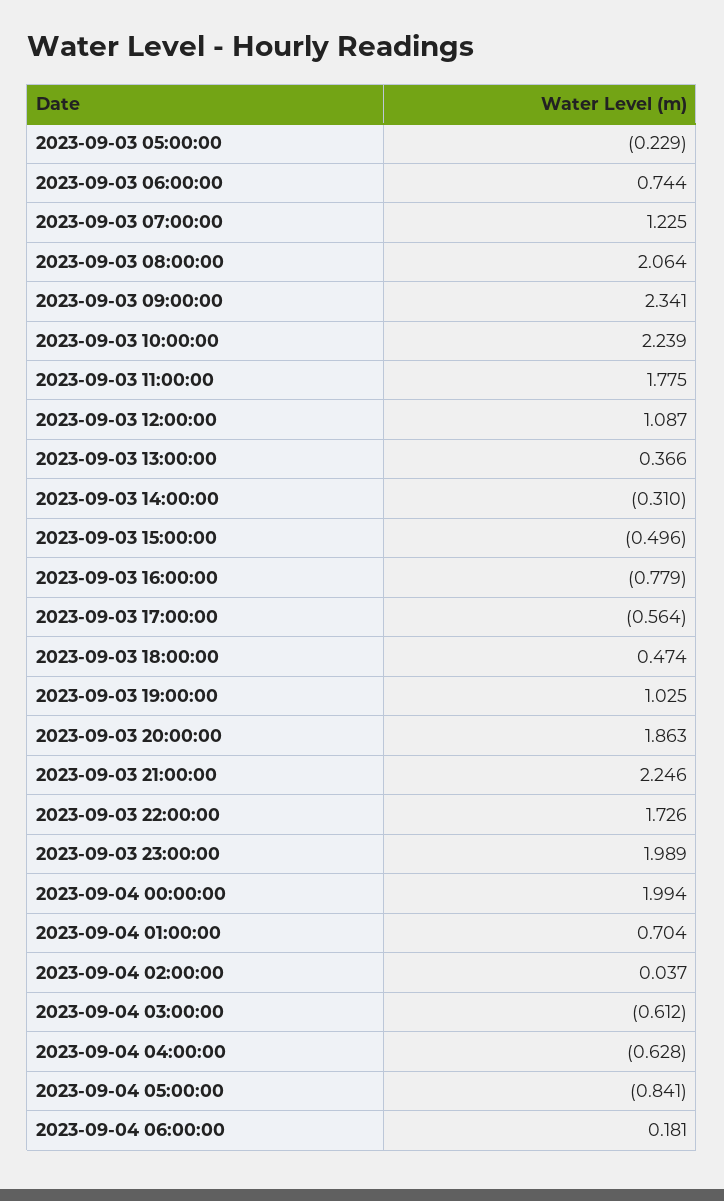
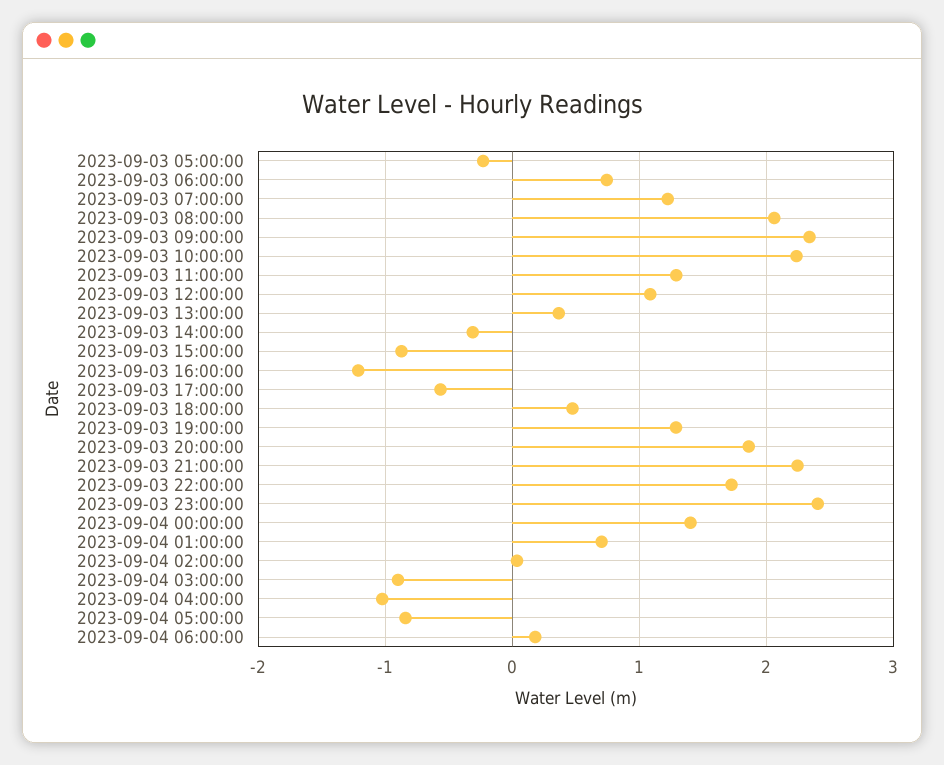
2023-09-03 11:00:00: 1.775 -> 1.3
2023-09-03 15:00:00: -0.496 -> -0.9
2023-09-03 16:00:00: -0.779 -> -1.2
2023-09-03 19:00:00: 1.025 -> 1.3
2023-09-03 23:00:00: 1.989 -> 2.4
2023-09-04 00:00:00: 1.994 -> 1.4
2023-09-04 03:00:00: -0.612 -> -0.9
2023-09-04 04:00:00: -0.628 -> -1

